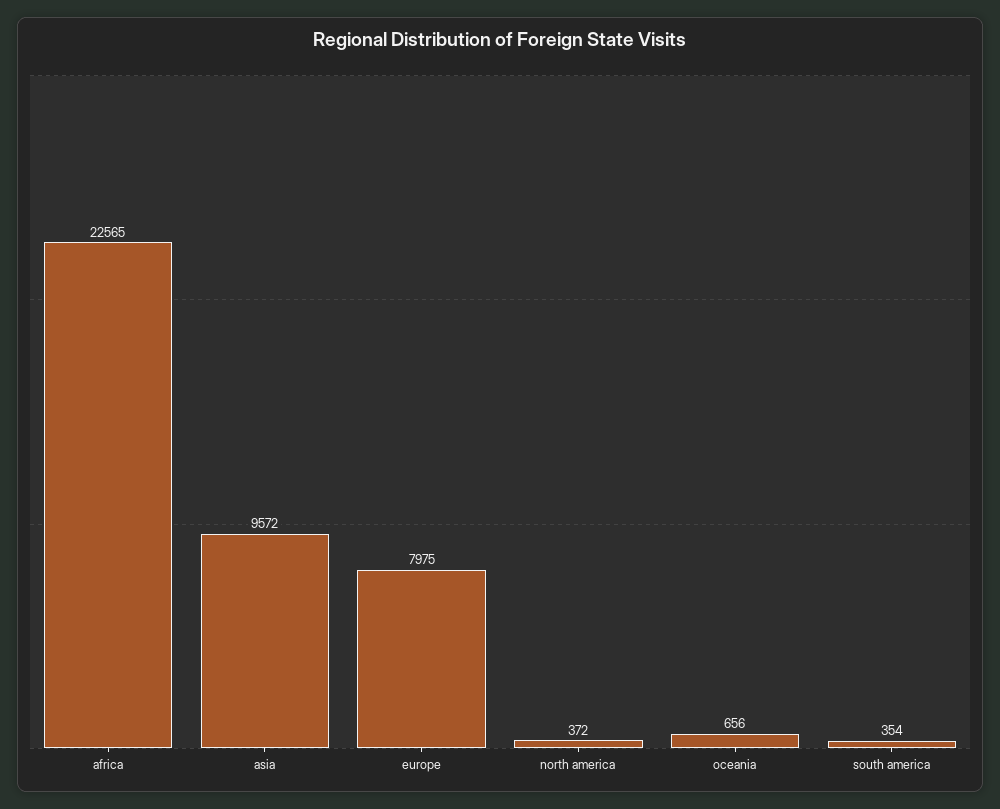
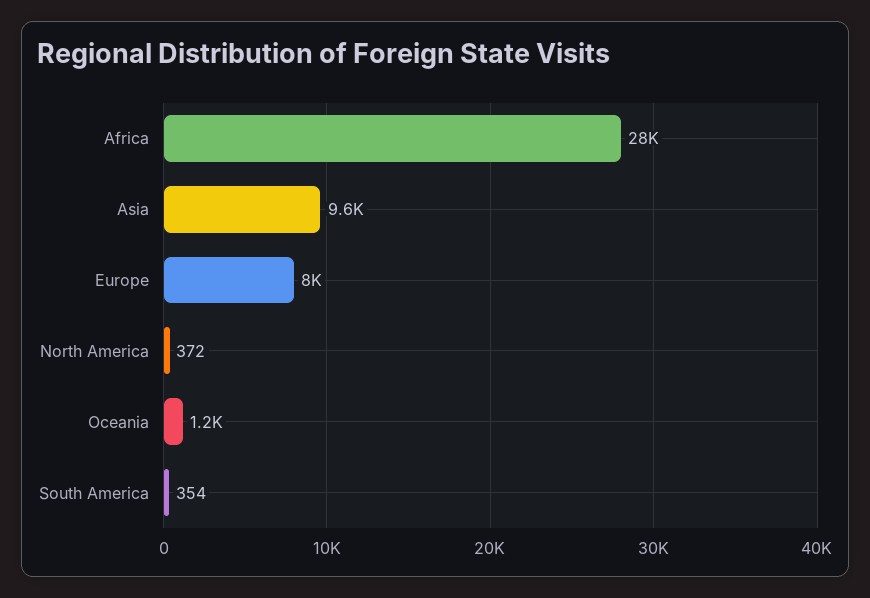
africa: 22565 -> 28000
oceania: 656 -> 1200

